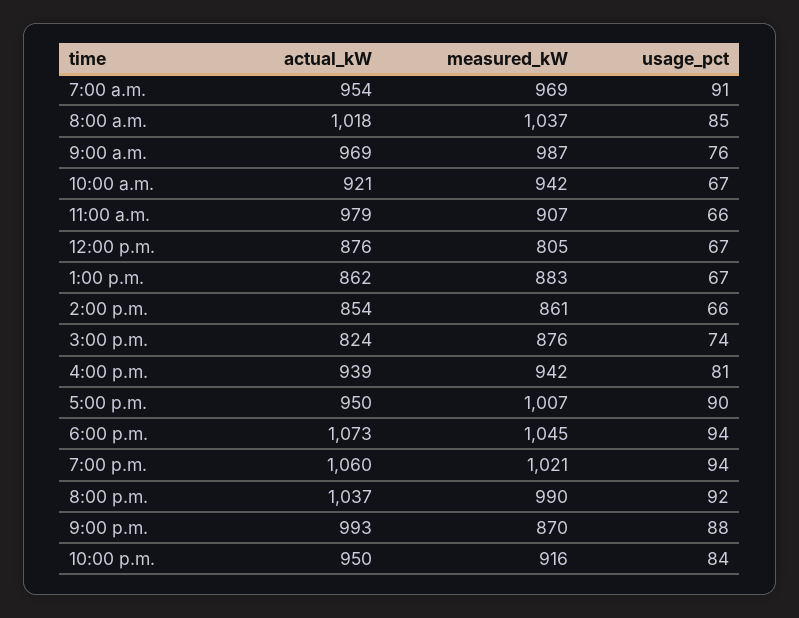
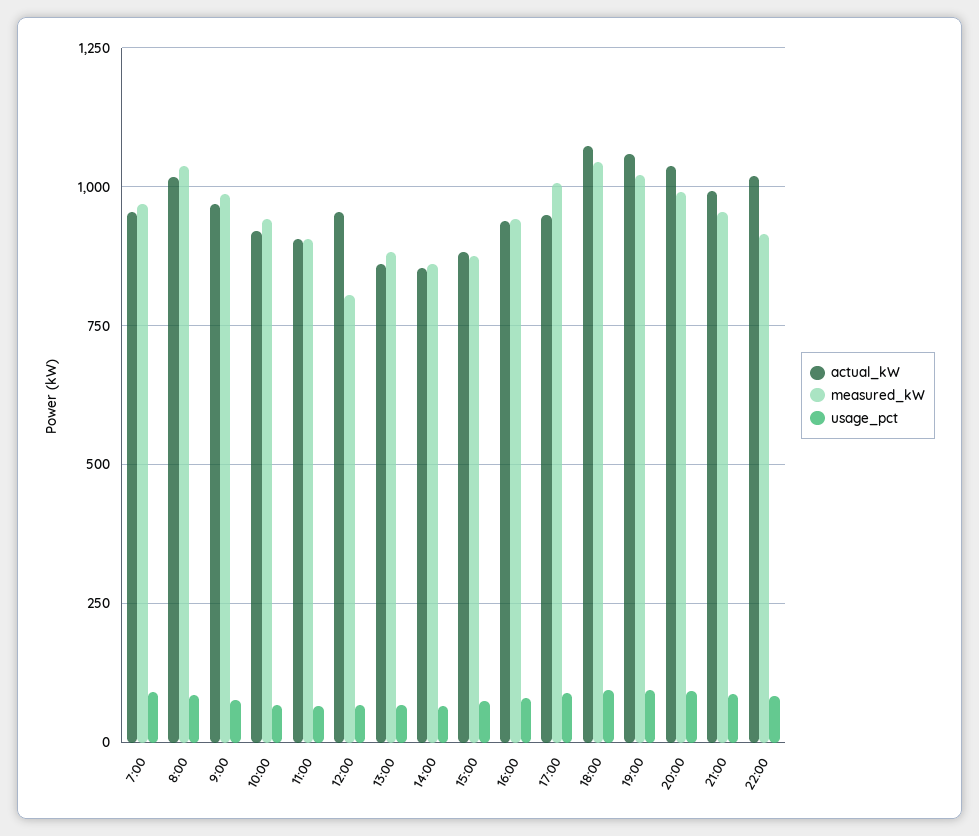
actual_kW, 11:00 a.m.: 979 -> 900
actual_kW, 12:00 p.m.: 876 -> 950
actual_kW, 3:00 p.m.: 824 -> 875
measured_kW, 9:00 p.m.: 870 -> 950
actual_kW, 10:00 p.m.: 950 -> 1025

